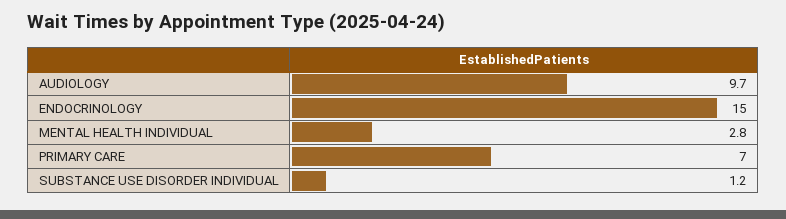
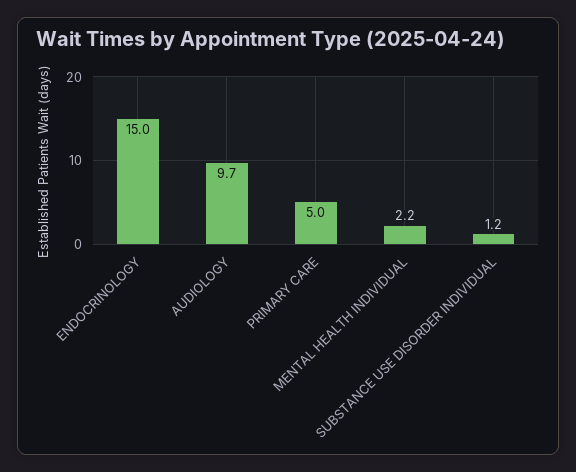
MENTAL HEALTH INDIVIDUAL: 2.8 -> 2.2
PRIMARY CARE: 7 -> 5

